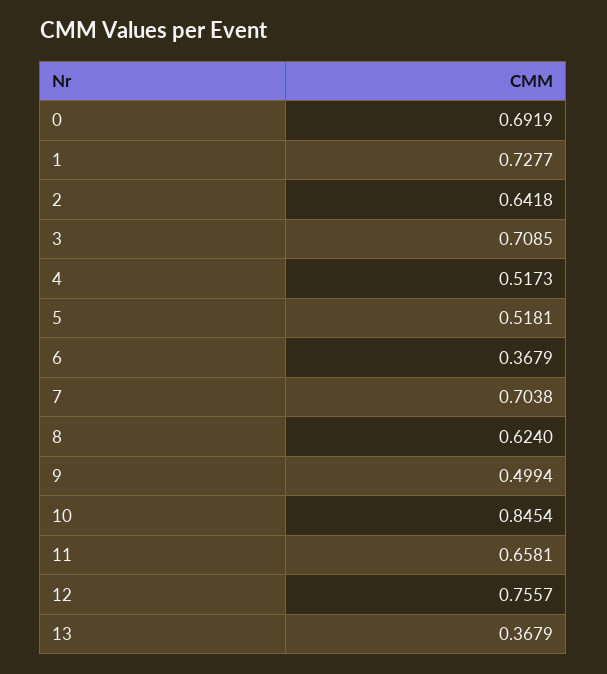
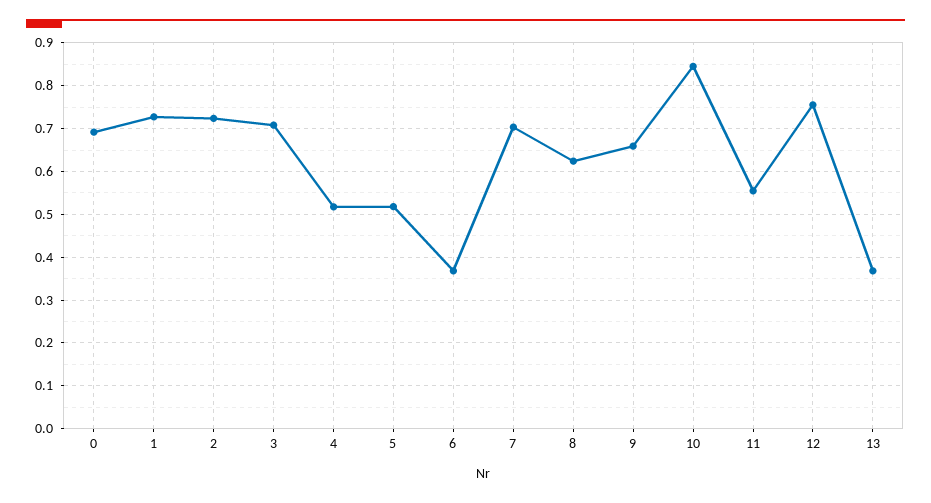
2: 0.6418 -> 0.72
9: 0.4994 -> 0.66
11: 0.6581 -> 0.56

